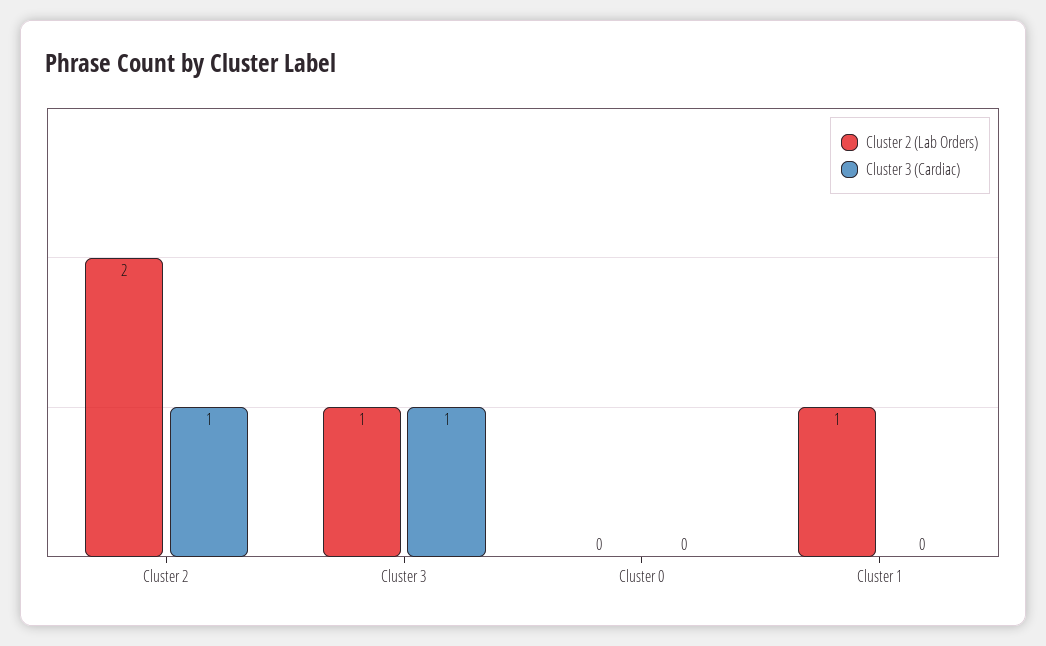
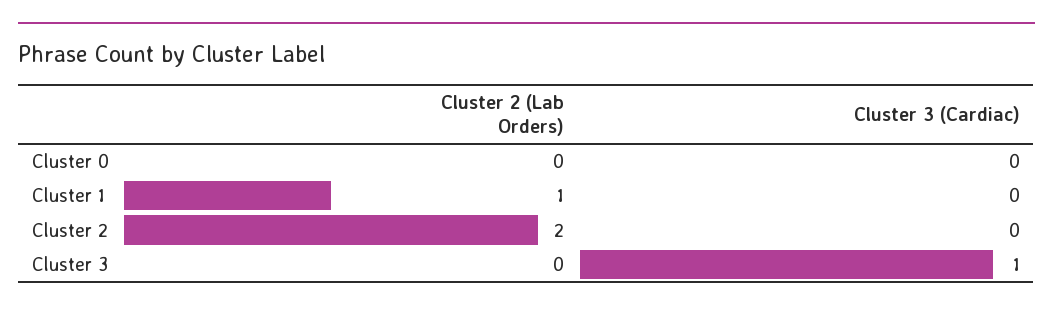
Cluster 3 (Cardiac), Cluster 2: 1 -> 0
Cluster 2 (Lab Orders), Cluster 3: 1 -> 0

